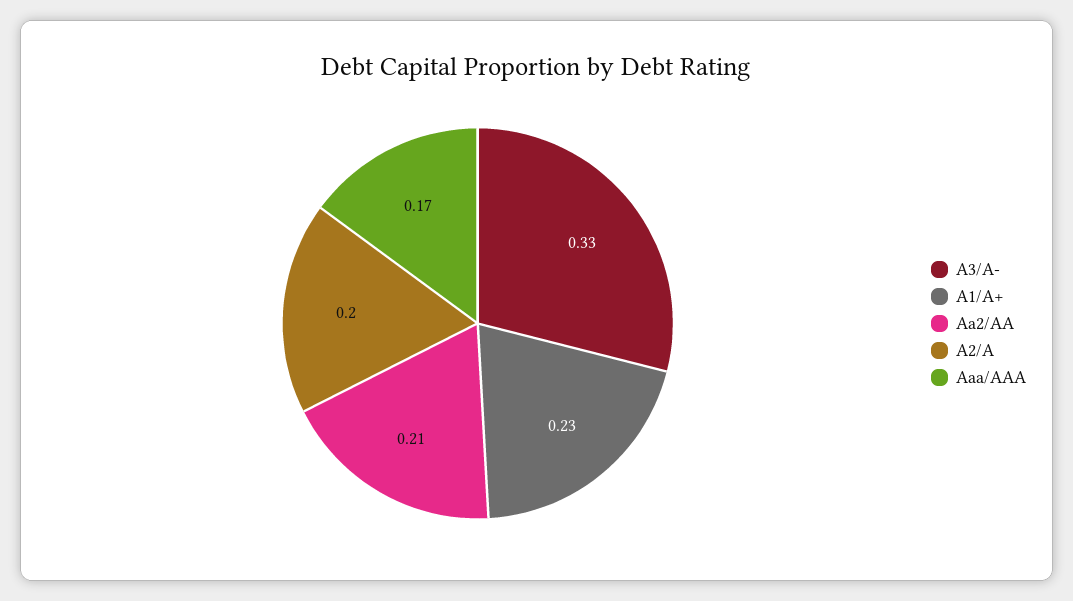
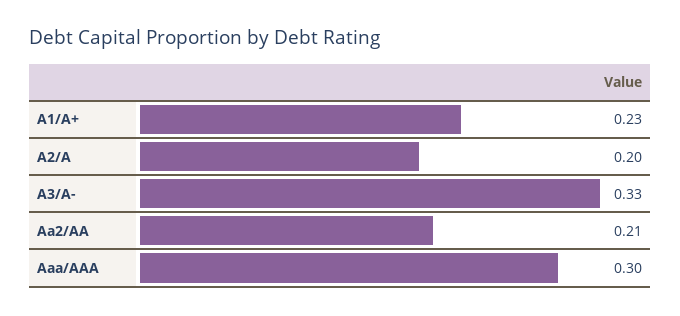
Aaa/AAA: 0.17 -> 0.3

